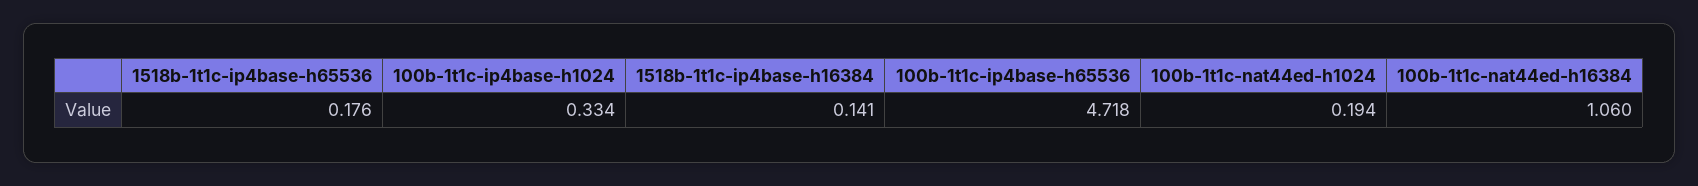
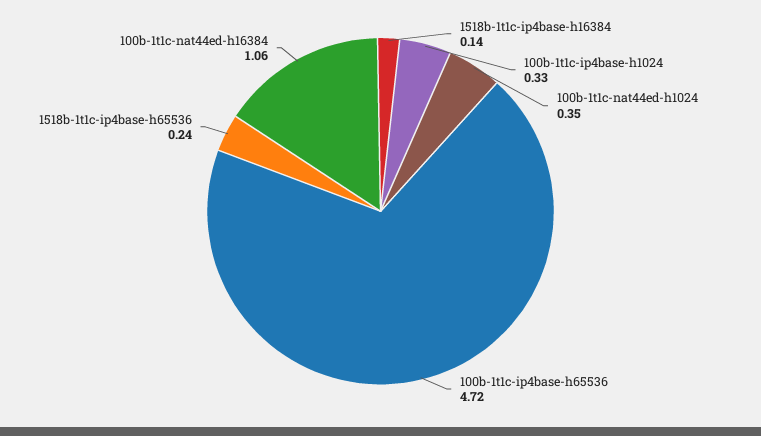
1518b-1t1c-ip4base-h65536: 0.176 -> 0.24
100b-1t1c-nat44ed-h1024: 0.194 -> 0.35

